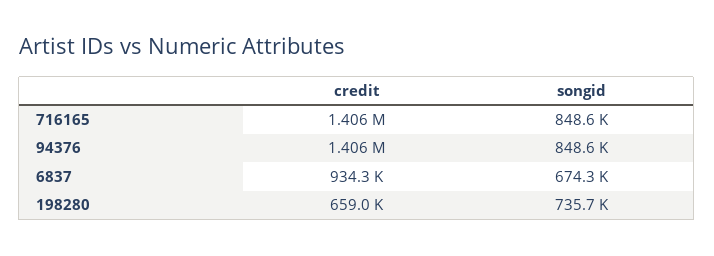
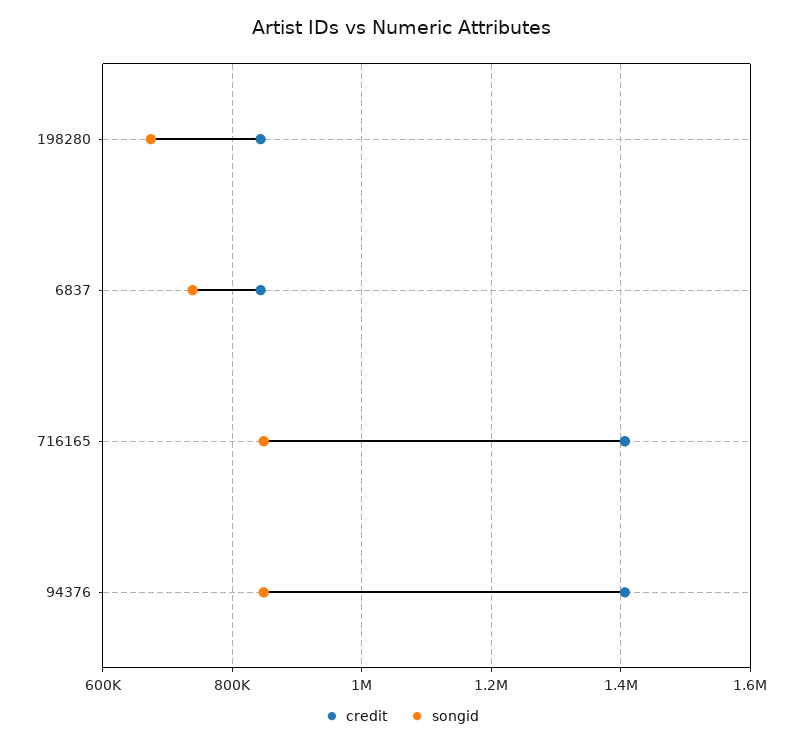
credit, 6837: 934300 -> 840000
songid, 6837: 674300 -> 740000
credit, 198280: 659000 -> 840000
songid, 198280: 735700 -> 680000

